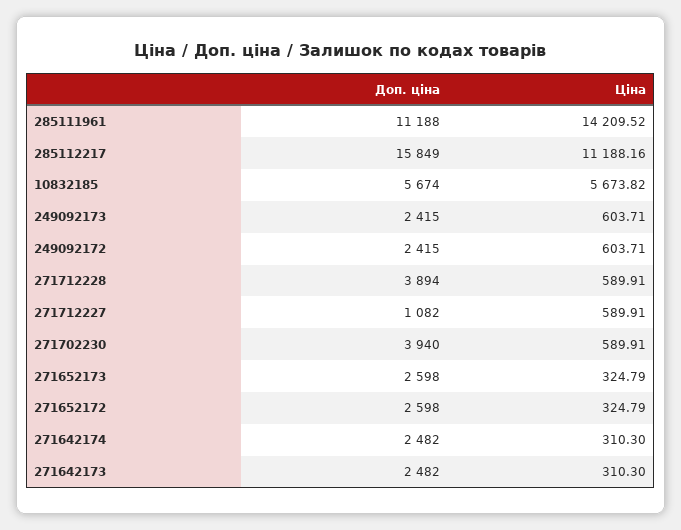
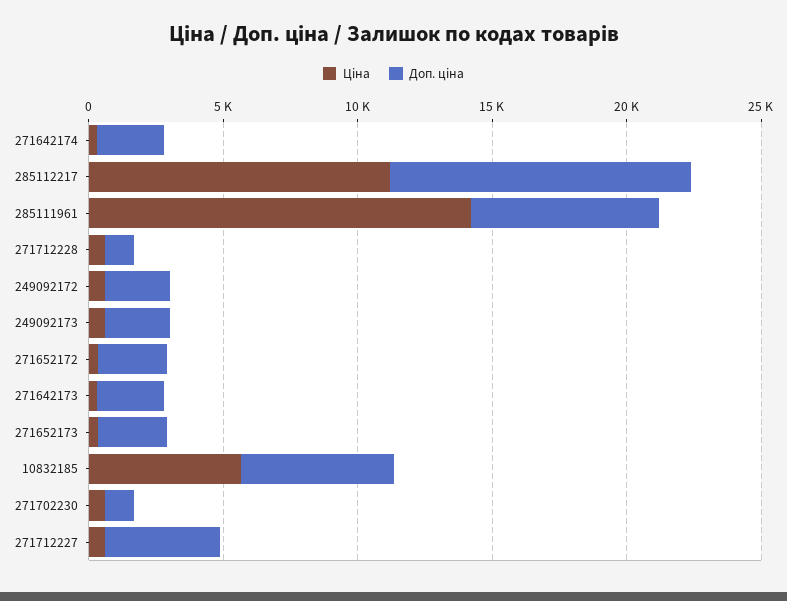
Доп. ціна, 285111961: 11188 -> 7000
Доп. ціна, 285112217: 15849 -> 11000
Доп. ціна, 271712228: 3894 -> 1000
Доп. ціна, 271712227: 1082 -> 4000
Доп. ціна, 271702230: 3940 -> 1000

